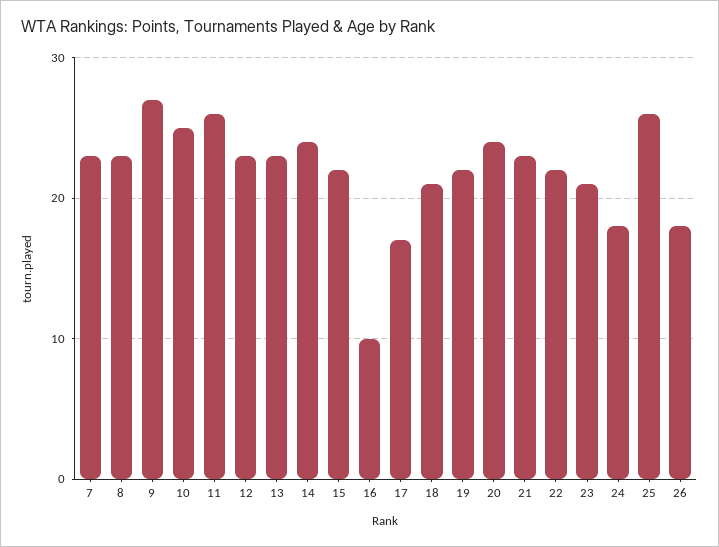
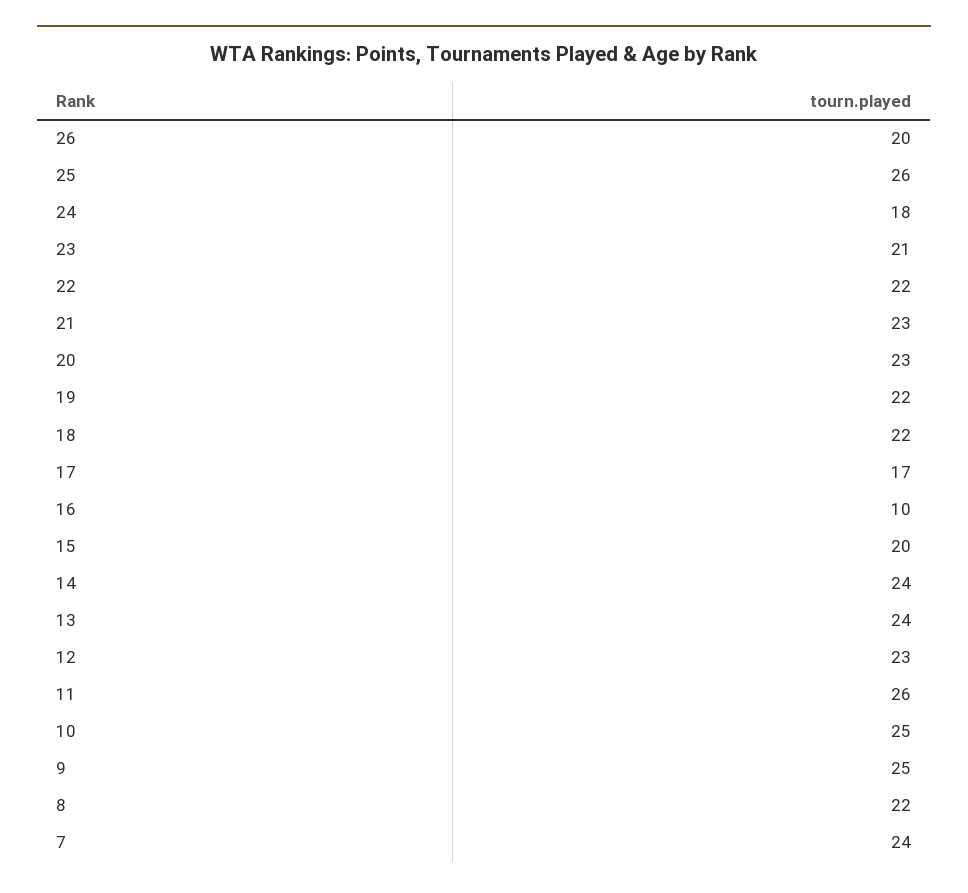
7: 23 -> 24
8: 23 -> 22
9: 27 -> 25
13: 23 -> 24
15: 22 -> 20
18: 21 -> 22
20: 24 -> 23
26: 18 -> 20

